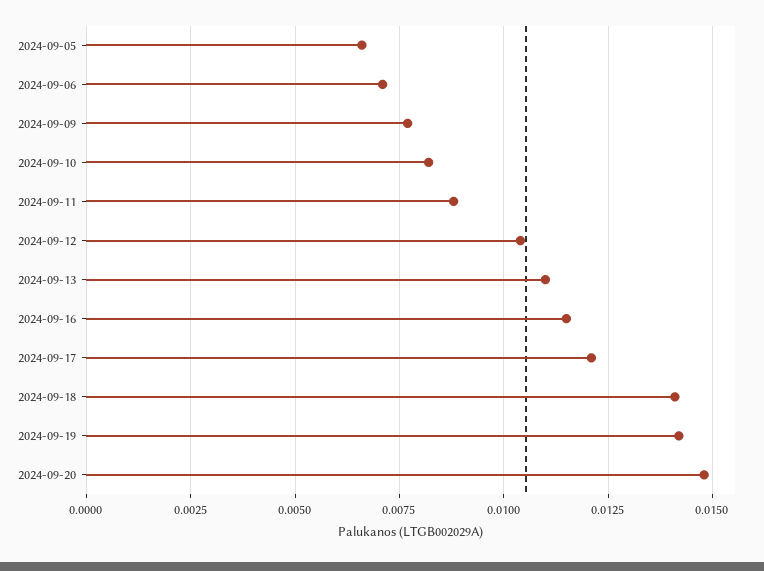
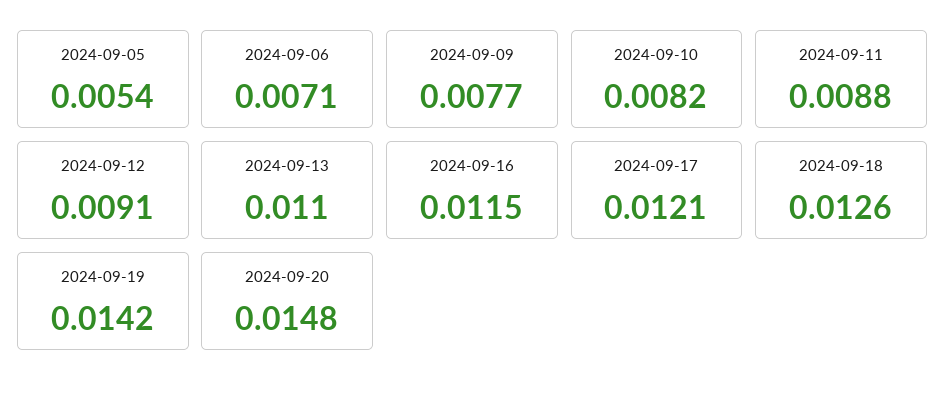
2024-09-05: 0.0065 -> 0.0054
2024-09-12: 0.0105 -> 0.0091
2024-09-18: 0.014 -> 0.0126

